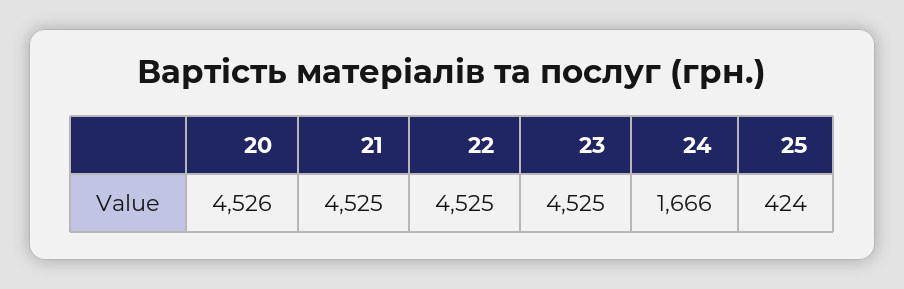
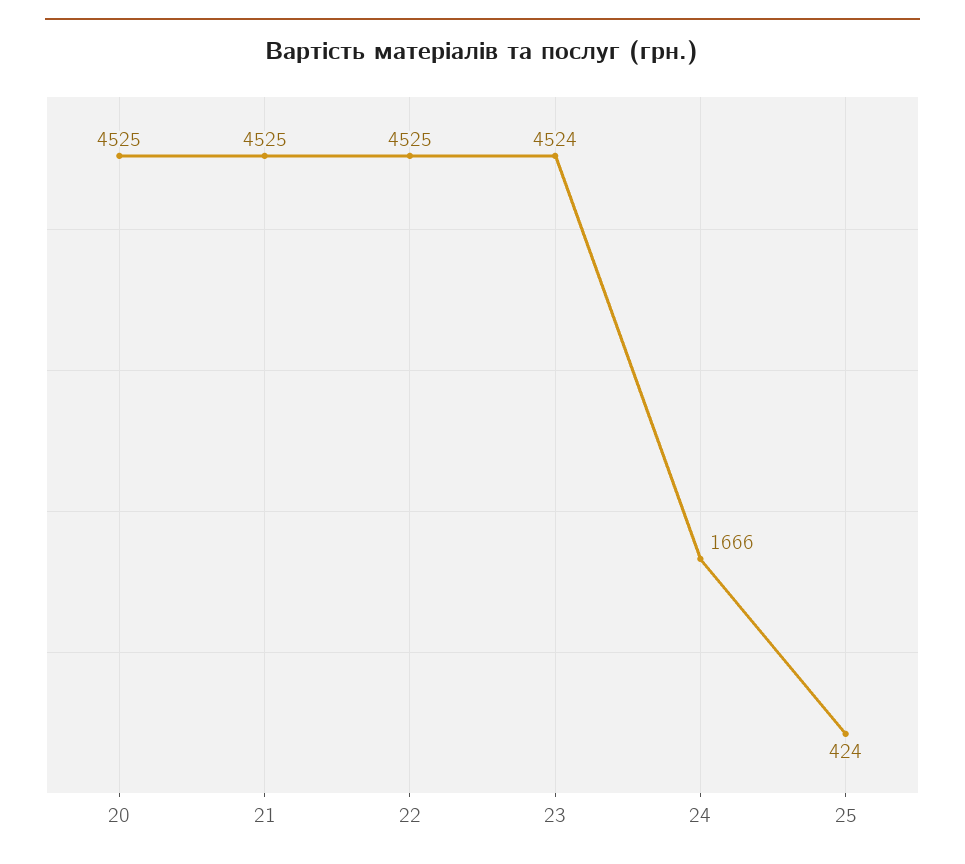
20: 4526 -> 4525
23: 4525 -> 4524

